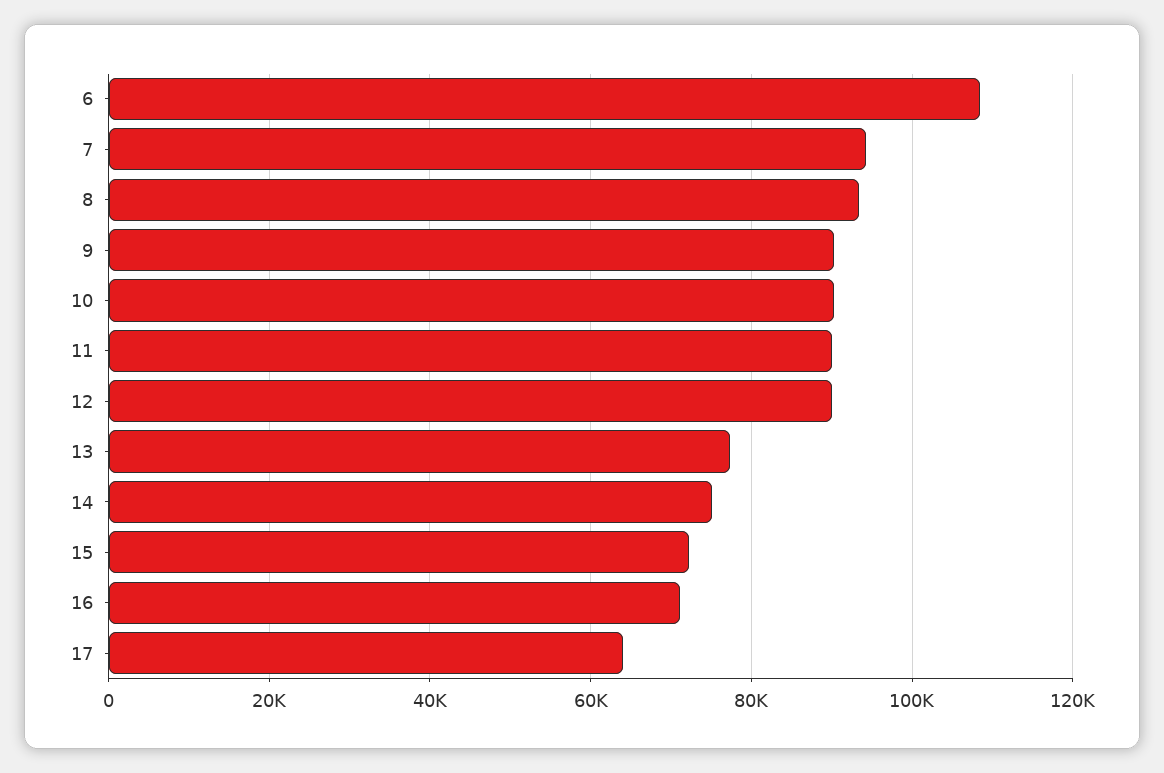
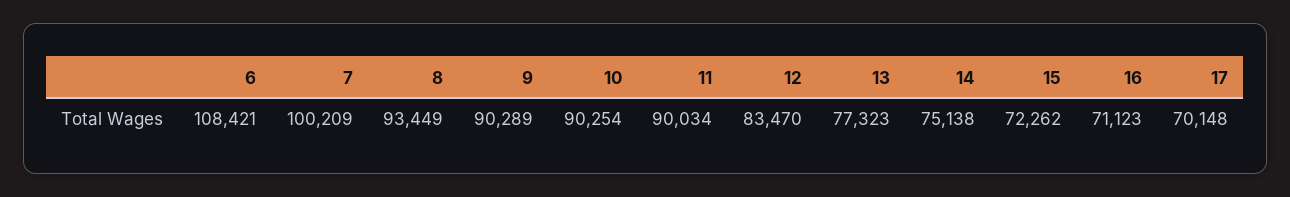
7: 94000 -> 100209
12: 90000 -> 83470
17: 64000 -> 70148

